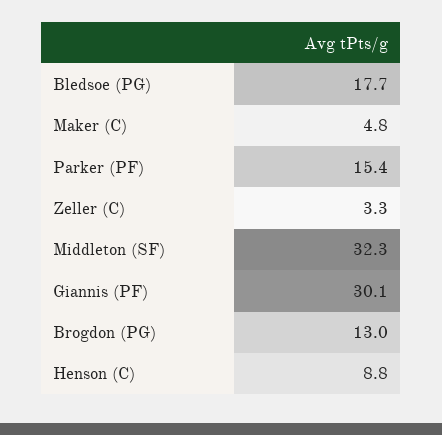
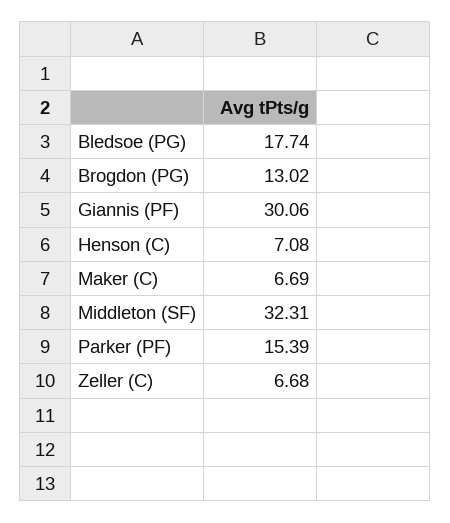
Maker (C): 4.8 -> 6.69
Zeller (C): 3.3 -> 6.68
Henson (C): 8.8 -> 7.08

